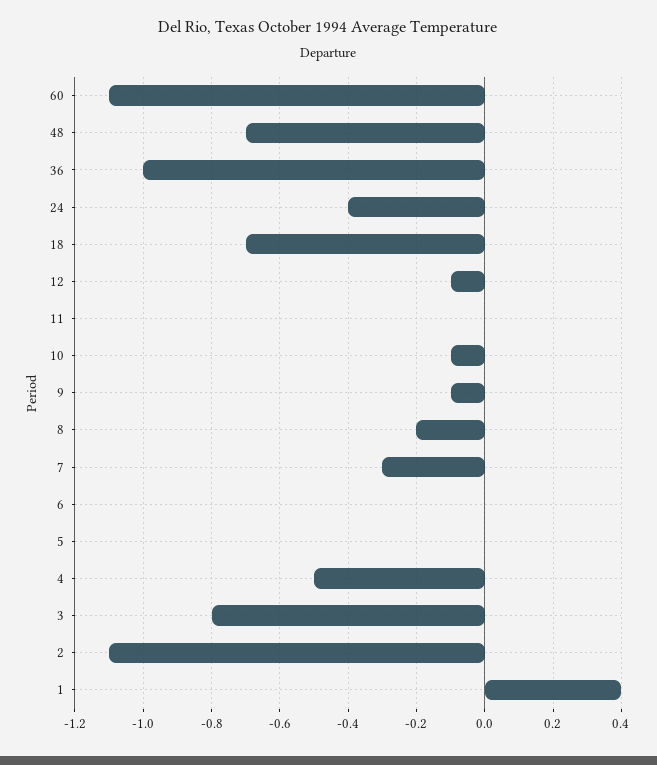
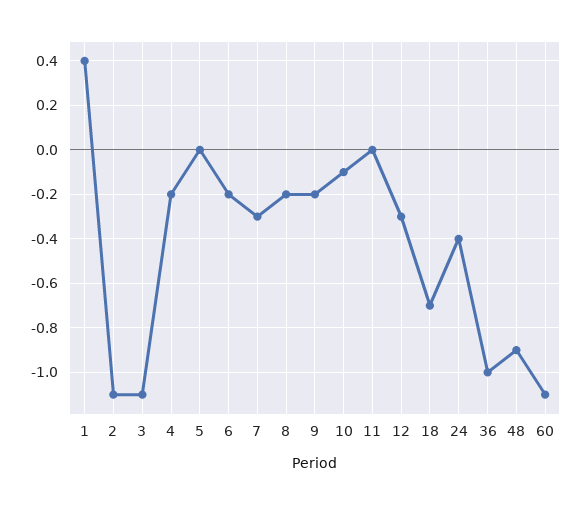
48: -0.7 -> -0.9
12: -0.1 -> -0.3
9: -0.1 -> -0.2
6: 0 -> -0.2
4: -0.5 -> -0.2
3: -0.8 -> -1.1

